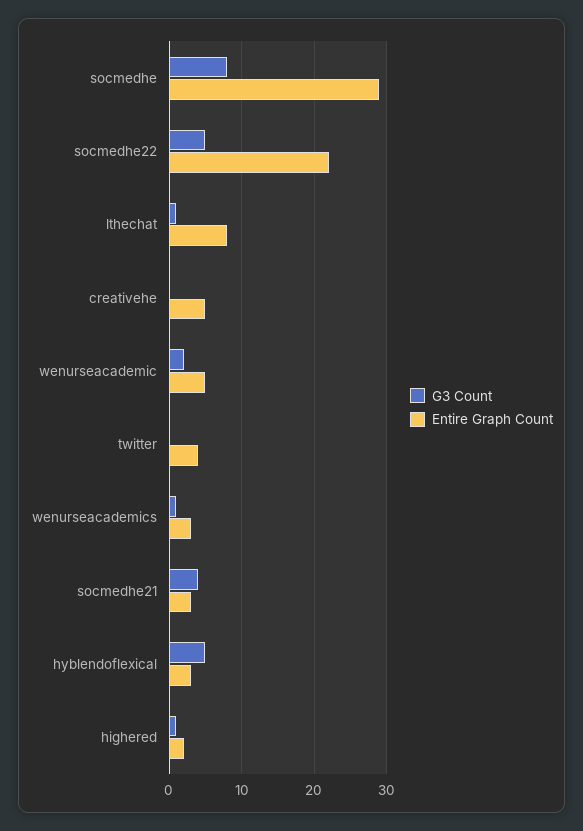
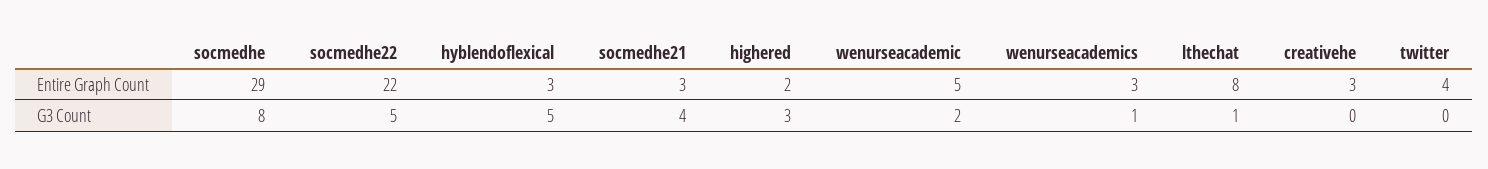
Entire Graph Count, creativehe: 5 -> 3
G3 Count, highered: 1 -> 3

